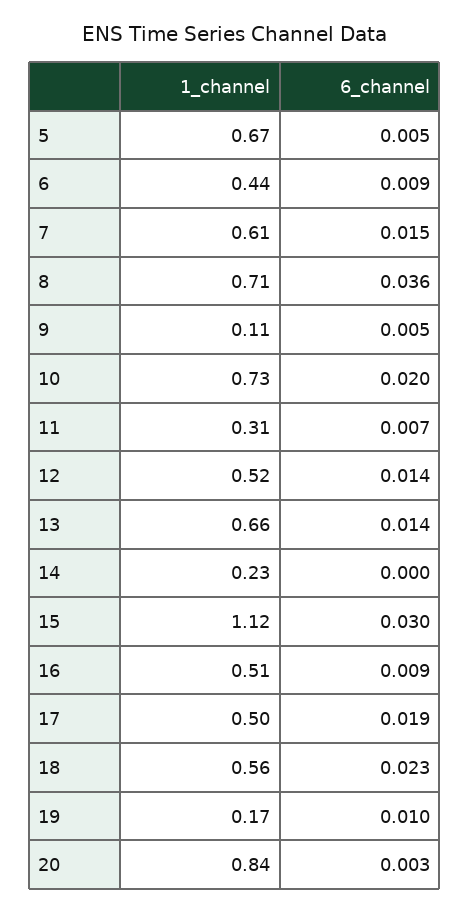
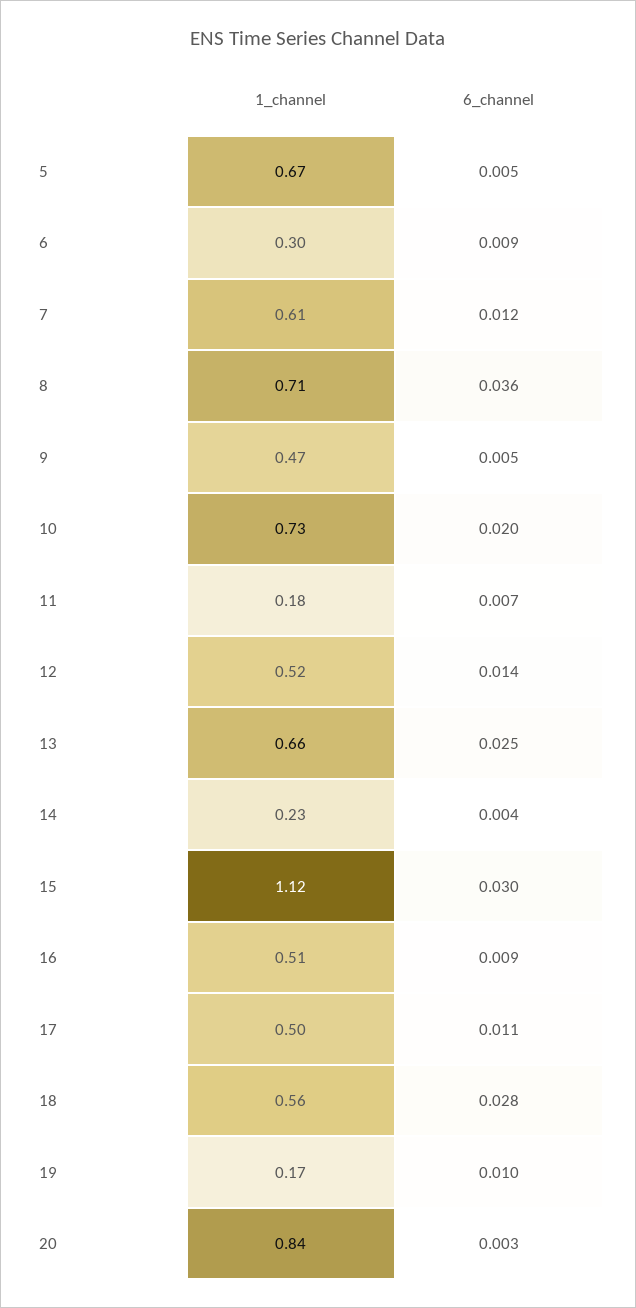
1_channel, 6: 0.44 -> 0.3
6_channel, 7: 0.015 -> 0.012
1_channel, 9: 0.11 -> 0.47
1_channel, 11: 0.31 -> 0.18
6_channel, 13: 0.014 -> 0.025
6_channel, 14: 0 -> 0.004
6_channel, 17: 0.019 -> 0.011
6_channel, 18: 0.023 -> 0.028

